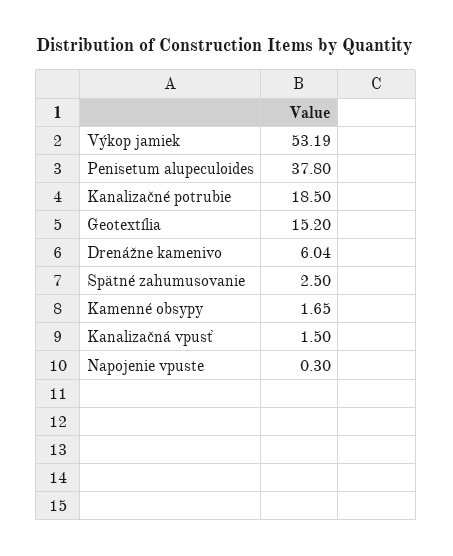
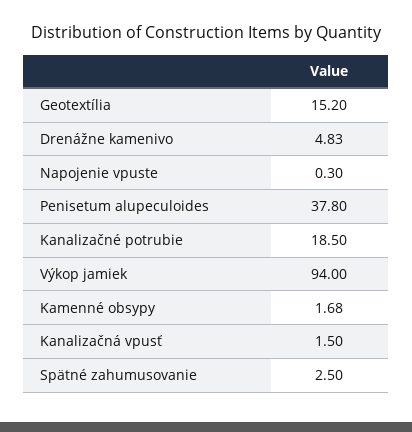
Výkop jamiek: 53.19 -> 94
Drenážne kamenivo: 6.04 -> 4.83
Kamenné obsypy: 1.65 -> 1.68

